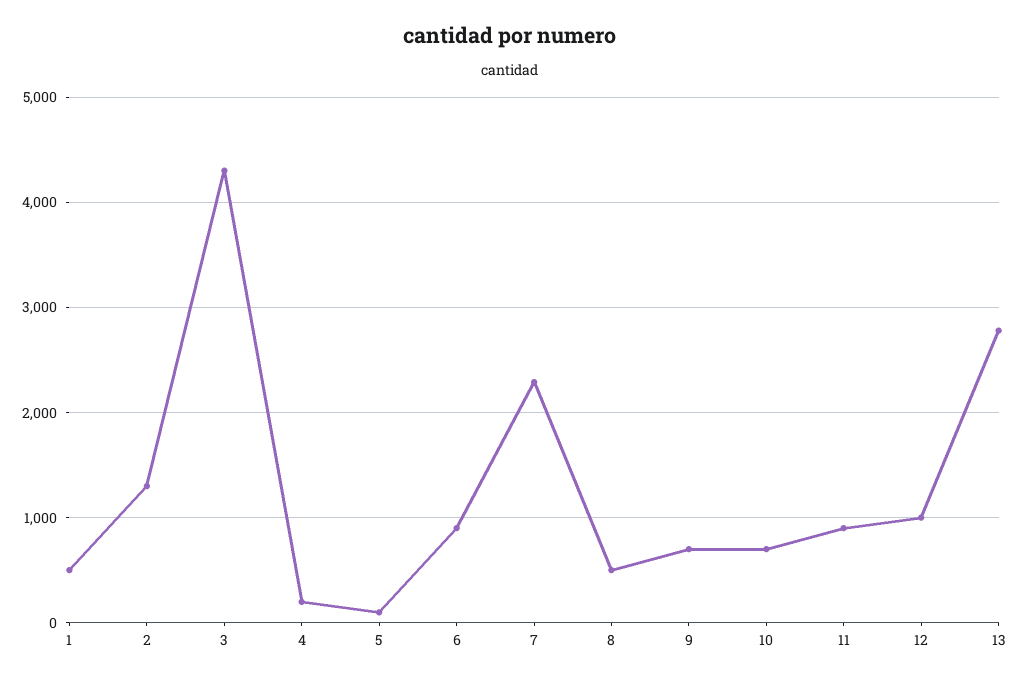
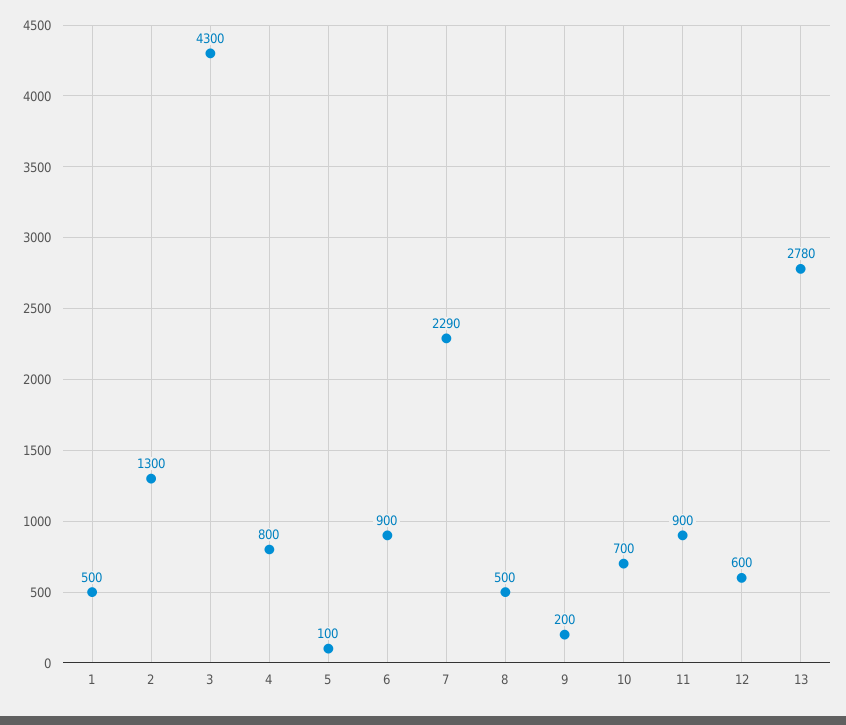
4: 200 -> 800
9: 700 -> 200
12: 1000 -> 600

